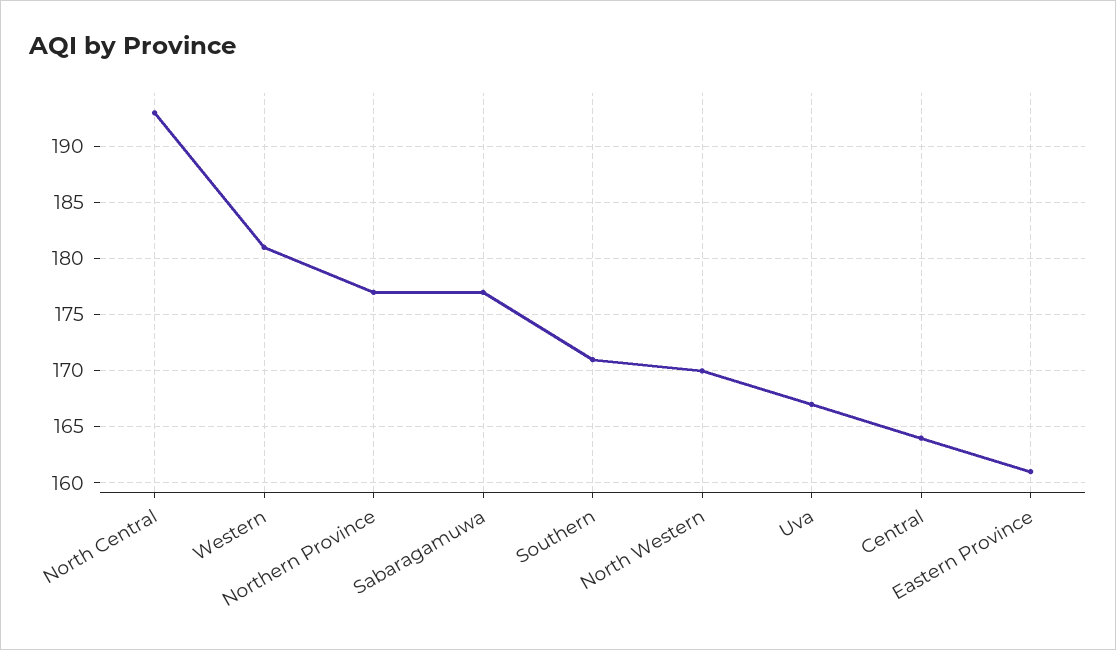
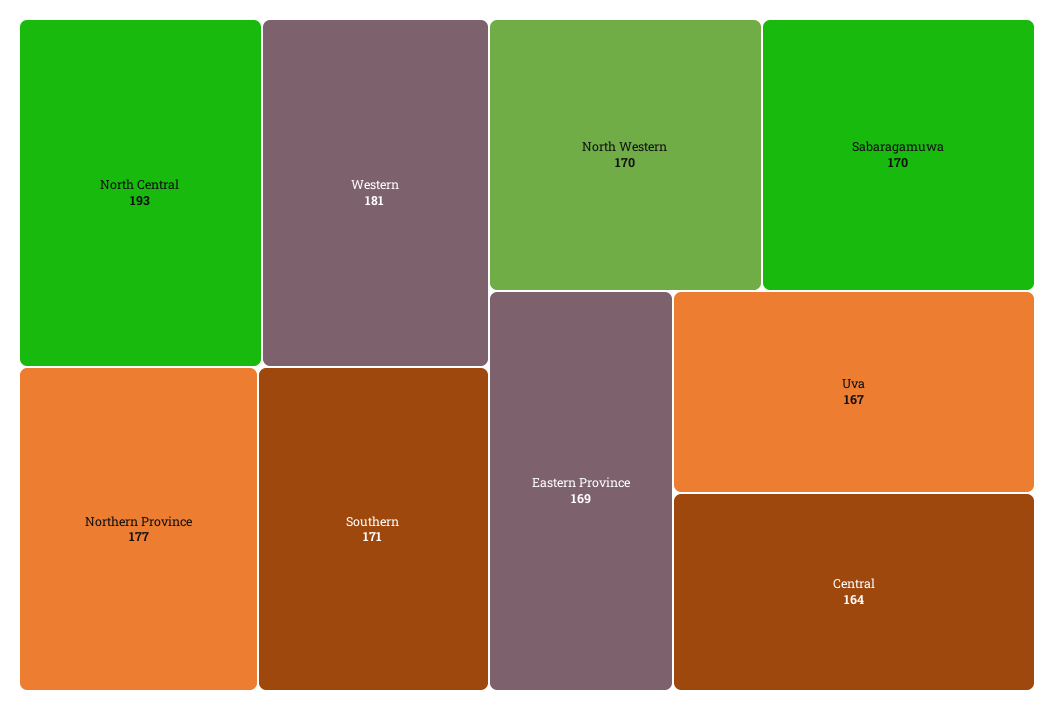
Sabaragamuwa: 177 -> 170
Eastern Province: 161 -> 169

